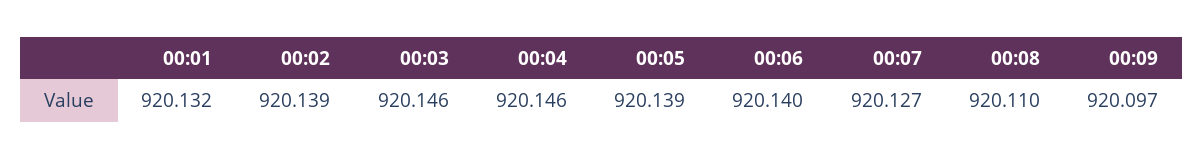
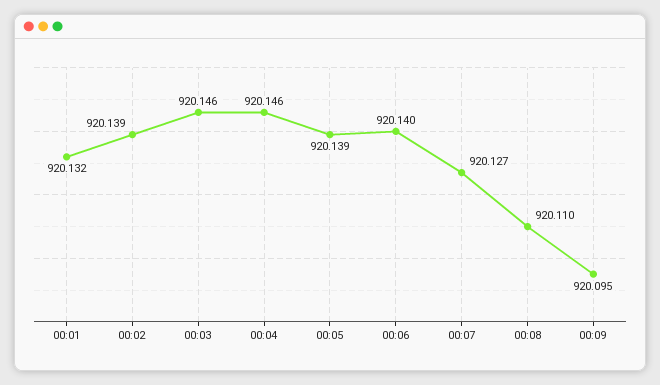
00:09: 920.097 -> 920.095

